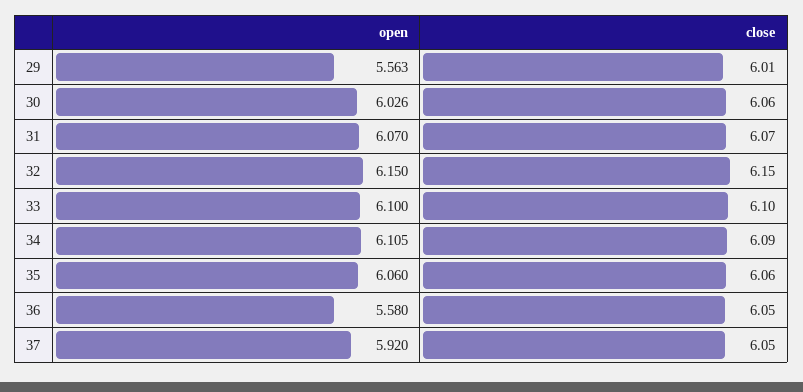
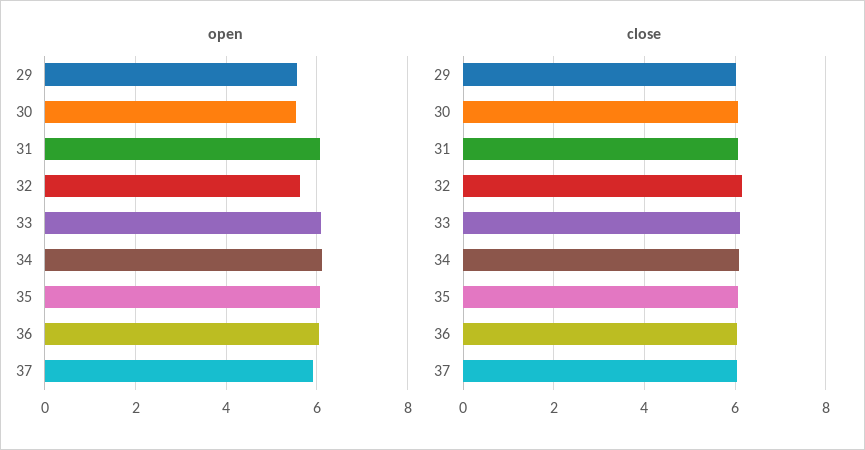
open, 30: 6.026 -> 5.6
open, 32: 6.15 -> 5.6
open, 36: 5.58 -> 6

